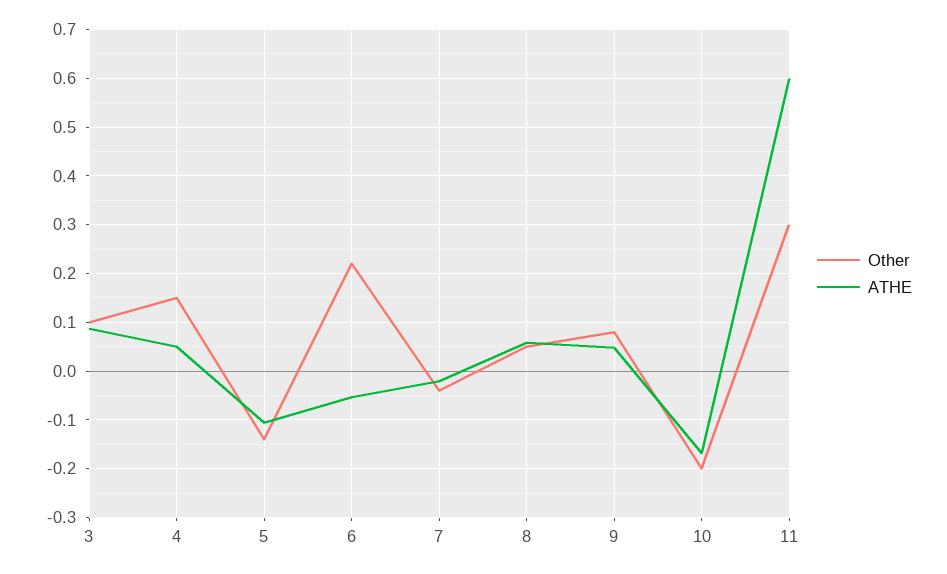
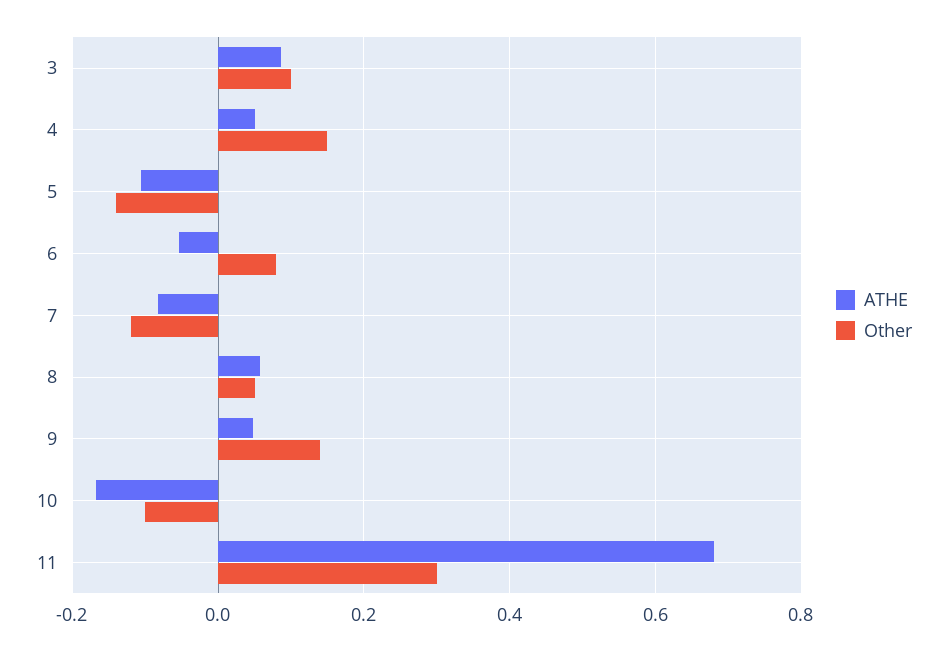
Other, 6: 0.22 -> 0.08
Other, 7: -0.04 -> -0.12
ATHE, 7: -0.02 -> -0.08
Other, 9: 0.08 -> 0.14
Other, 10: -0.2 -> -0.1
ATHE, 11: 0.6 -> 0.68

